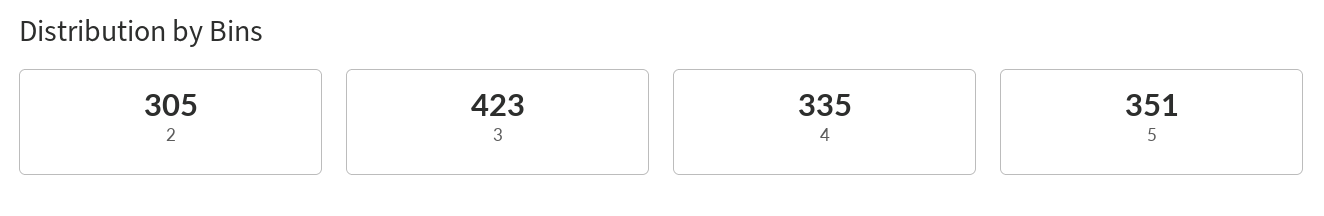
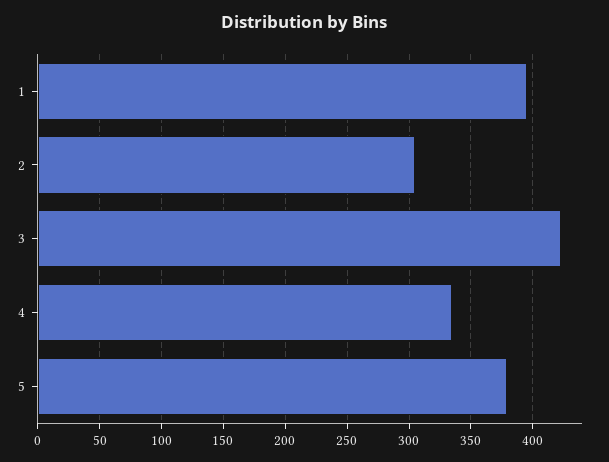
5: 351 -> 380
1: none -> 395

